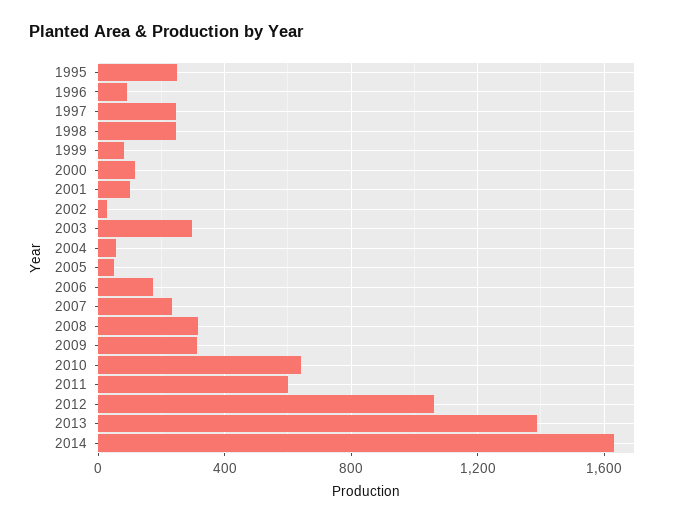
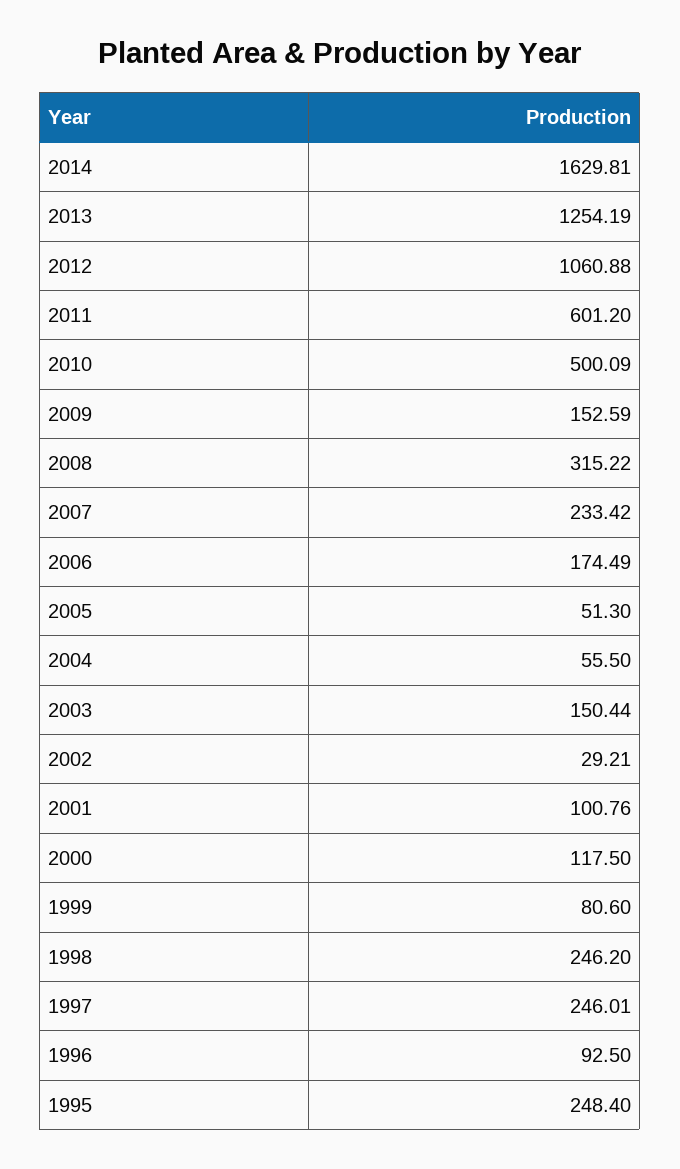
2003: 300 -> 150.44
2009: 300 -> 152.59
2010: 650 -> 500.09
2013: 1400 -> 1254.19

